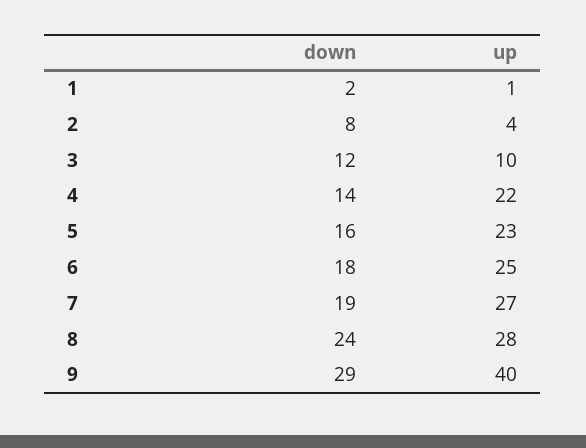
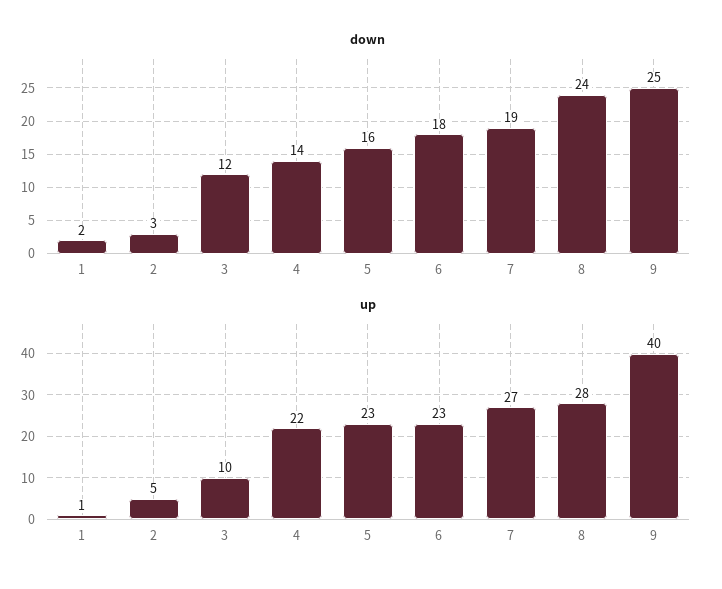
down, 2: 8 -> 3
up, 2: 4 -> 5
up, 6: 25 -> 23
down, 9: 29 -> 25

